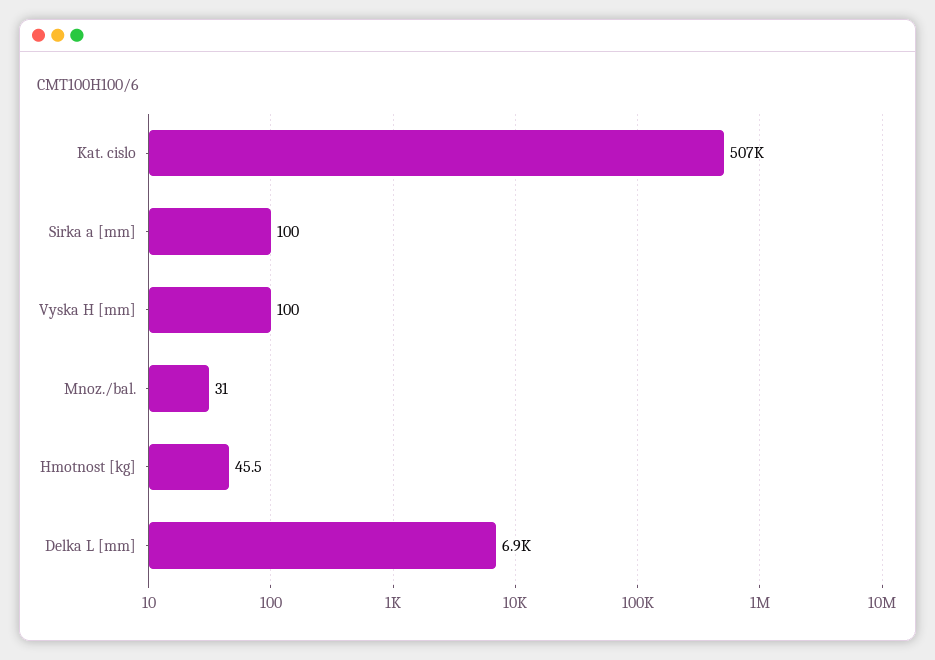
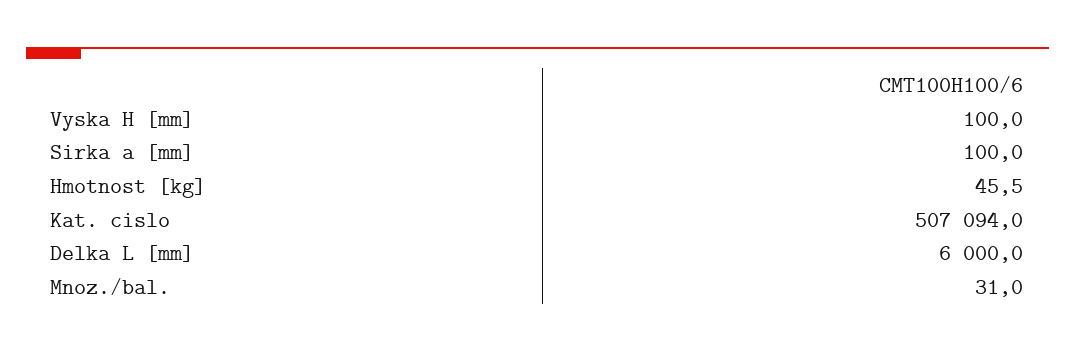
Delka L [mm]: 6900 -> 6000

